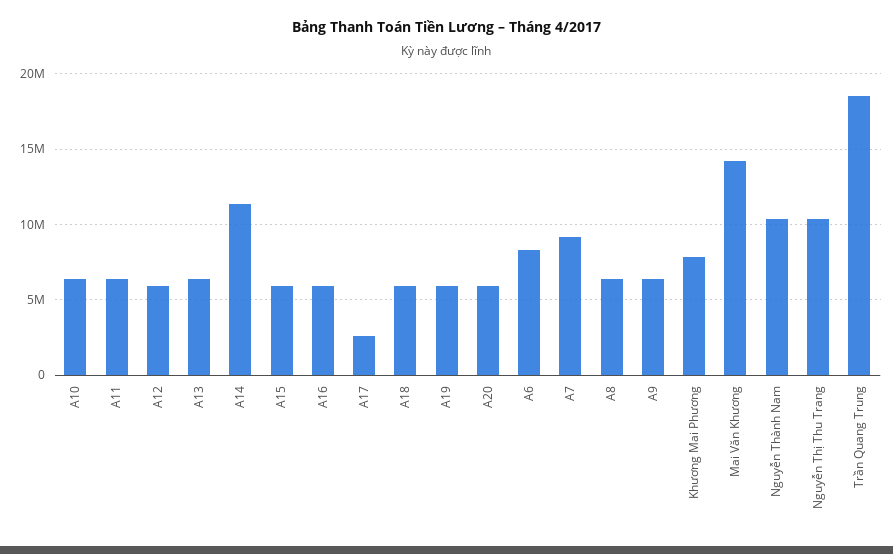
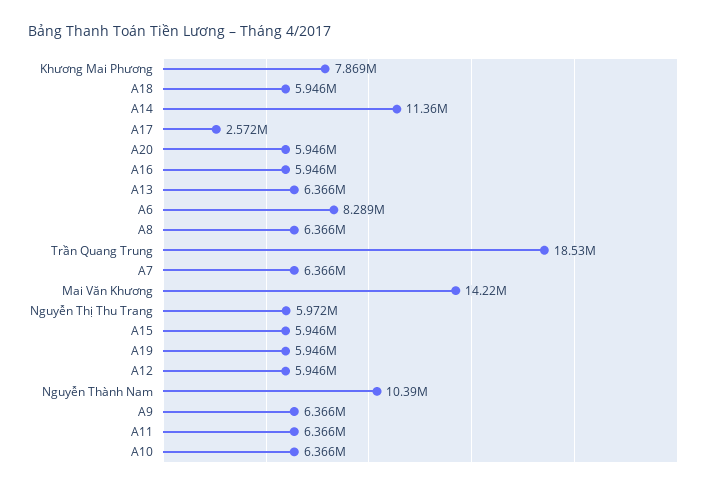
A7: 9000000 -> 6366000
Nguyễn Thị Thu Trang: 10500000 -> 5972000

